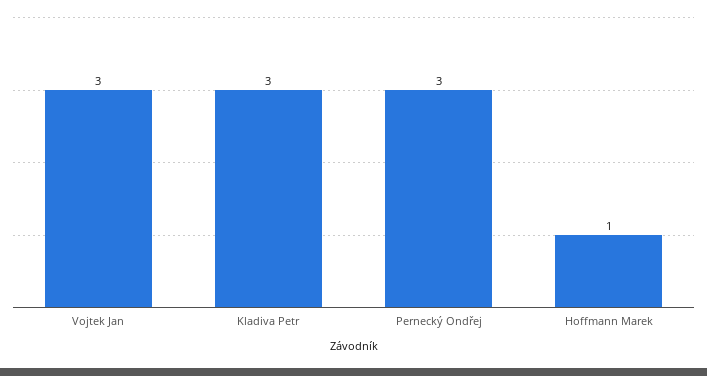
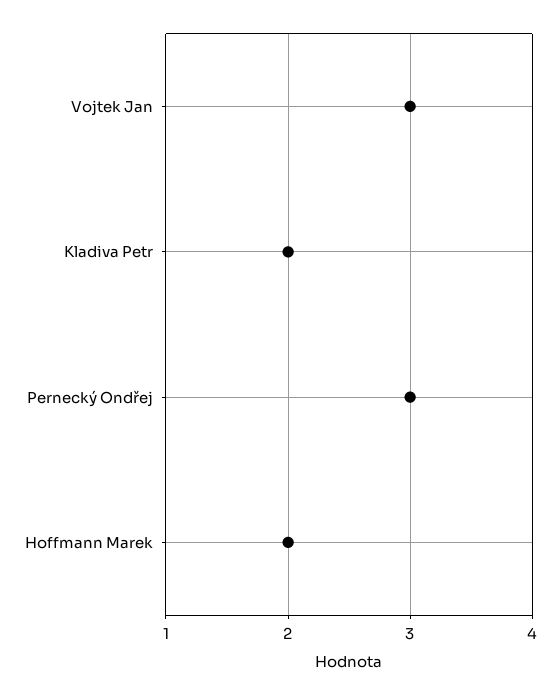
Kladiva Petr: 3 -> 2
Hoffmann Marek: 1 -> 2

